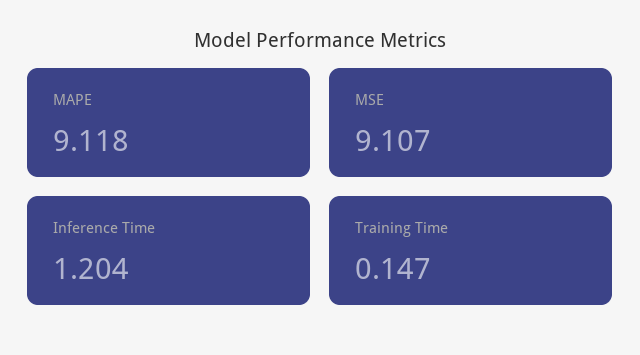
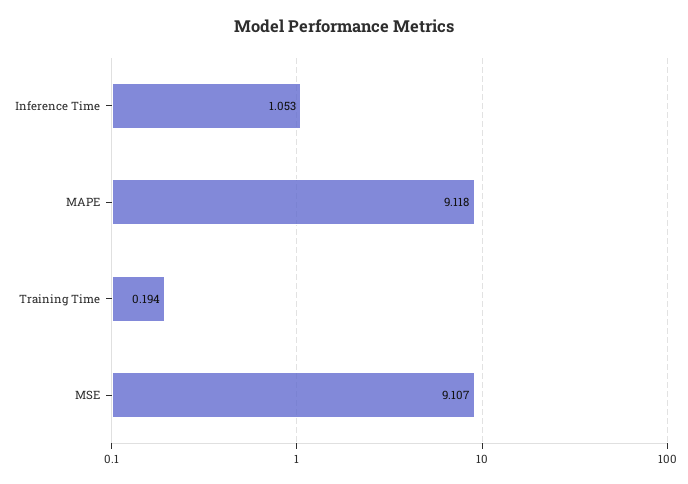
Inference Time: 1.204 -> 1.053
Training Time: 0.147 -> 0.194

